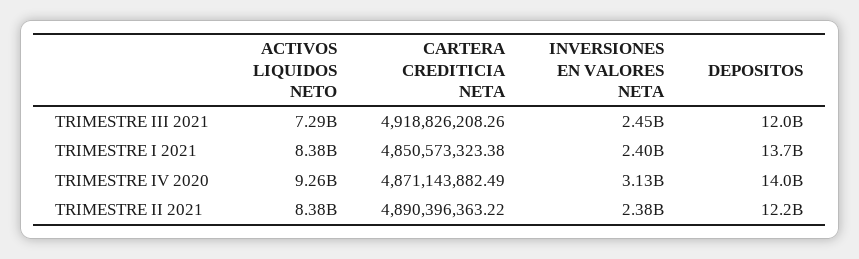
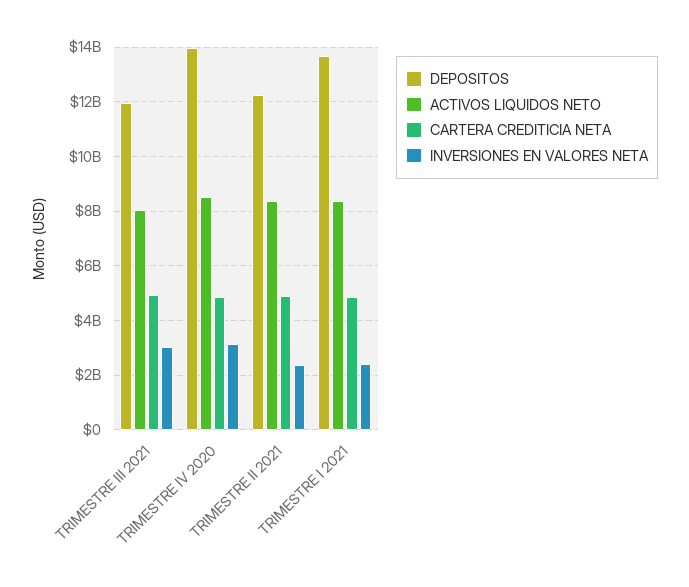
ACTIVOS LIQUIDOS NETO, TRIMESTRE III 2021: 7290000000 -> 8000000000
INVERSIONES EN VALORES NETA, TRIMESTRE III 2021: 2450000000 -> 3000000000
ACTIVOS LIQUIDOS NETO, TRIMESTRE IV 2020: 9260000000 -> 8500000000

